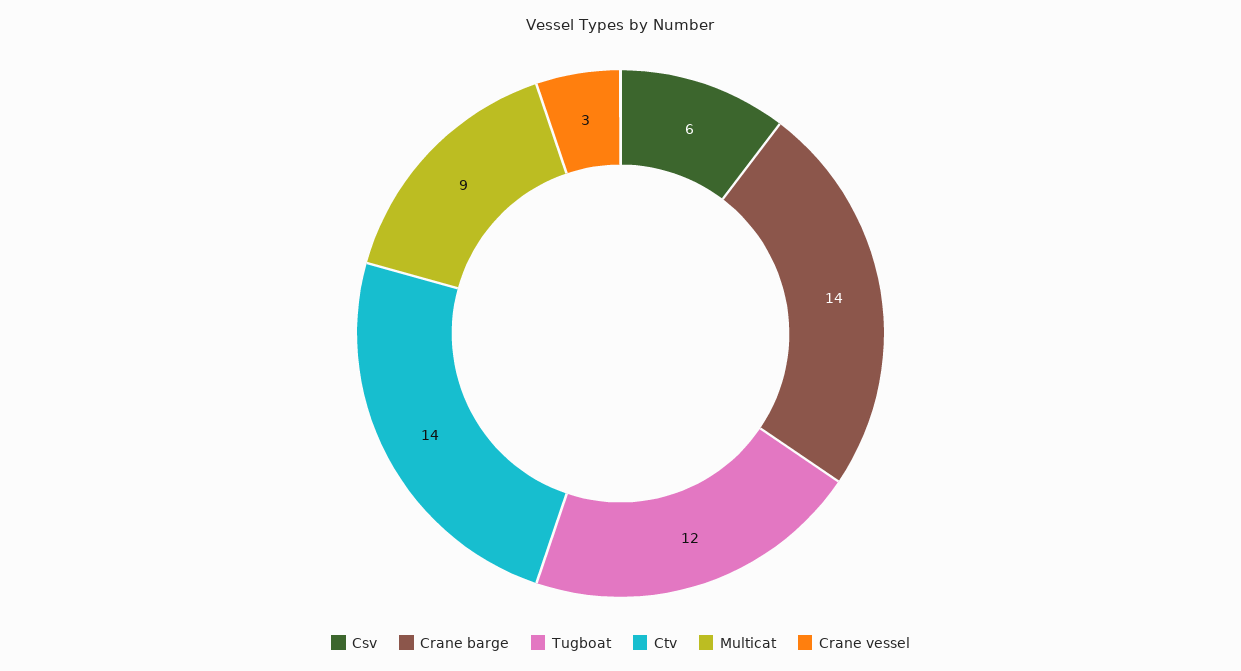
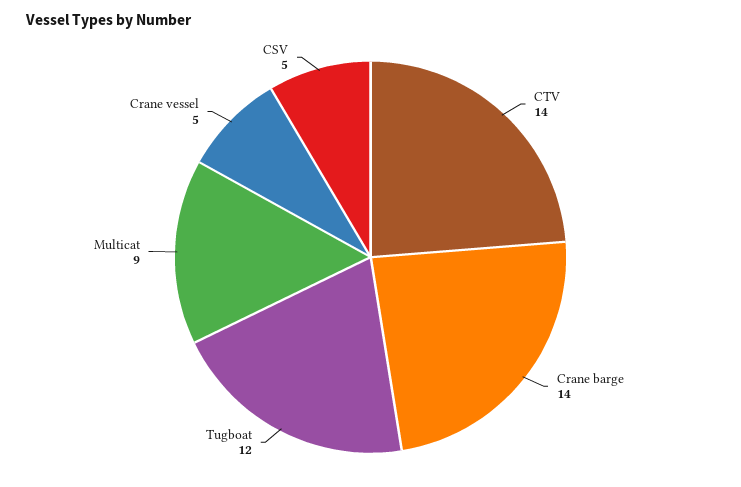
Csv: 6 -> 5
Crane vessel: 3 -> 5

